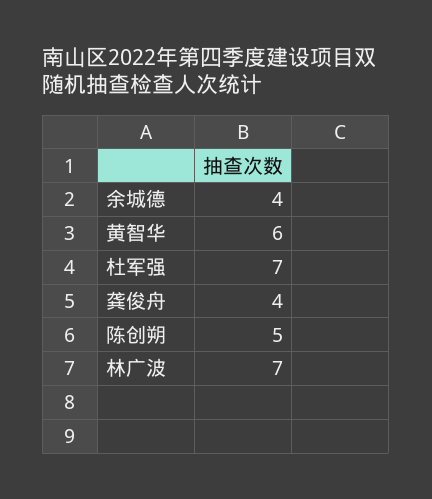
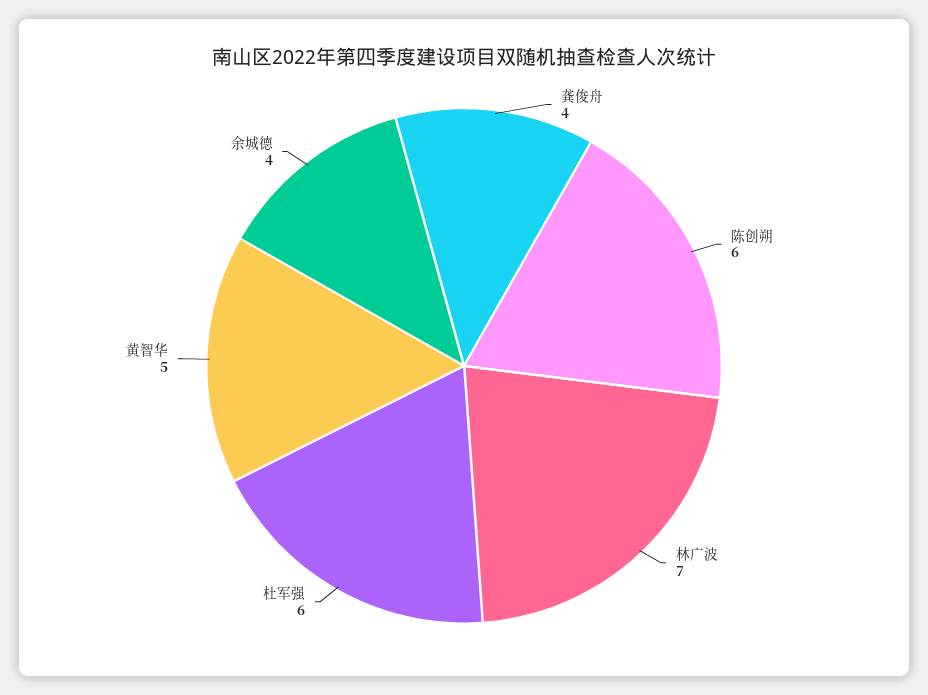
黄智华: 6 -> 5
杜军强: 7 -> 6
陈创朔: 5 -> 6

